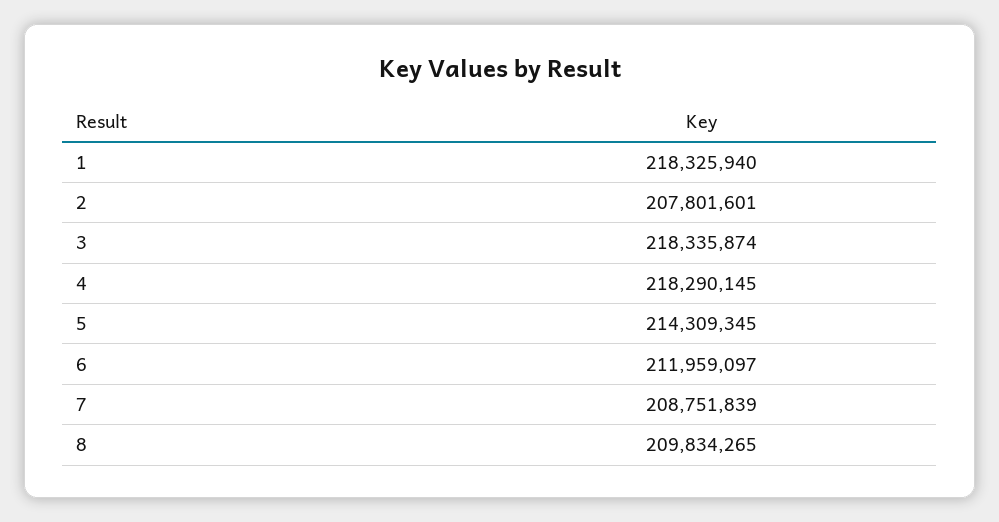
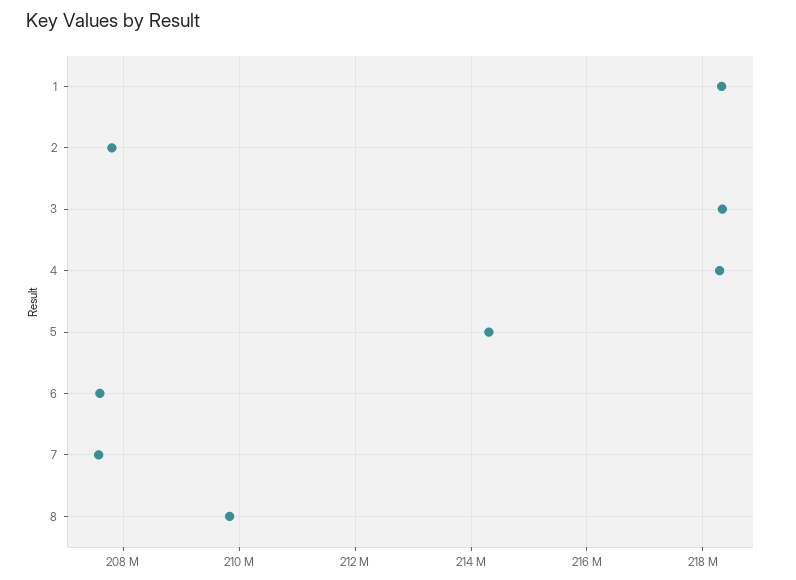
6: 211959097 -> 207600000
7: 208751839 -> 207600000

